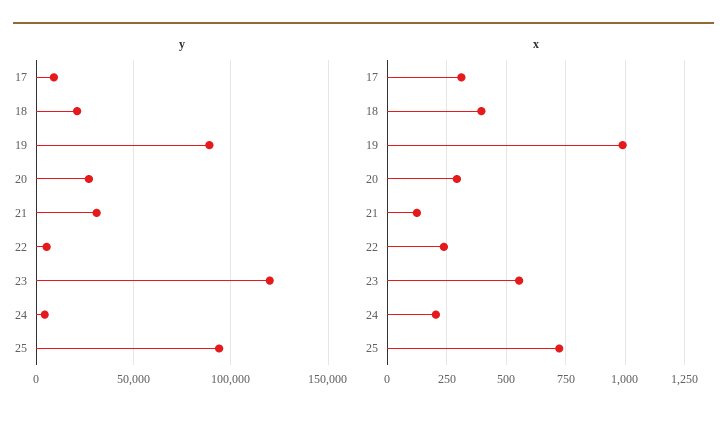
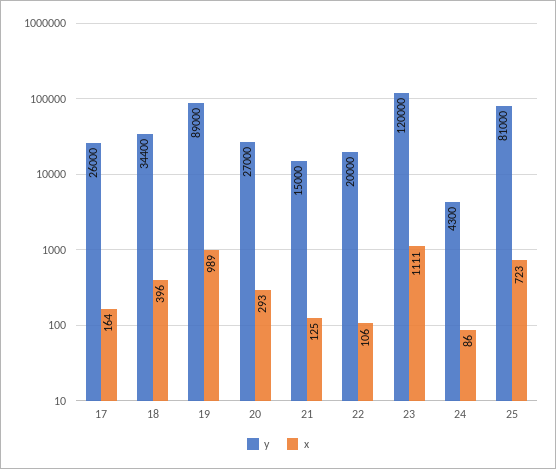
y, 17: 10000 -> 26000
y, 18: 20000 -> 34400
y, 21: 30000 -> 15000
y, 22: 5000 -> 20000
y, 25: 95000 -> 81000
x, 17: 300 -> 164
x, 22: 250 -> 106
x, 23: 550 -> 1111
x, 24: 200 -> 86

